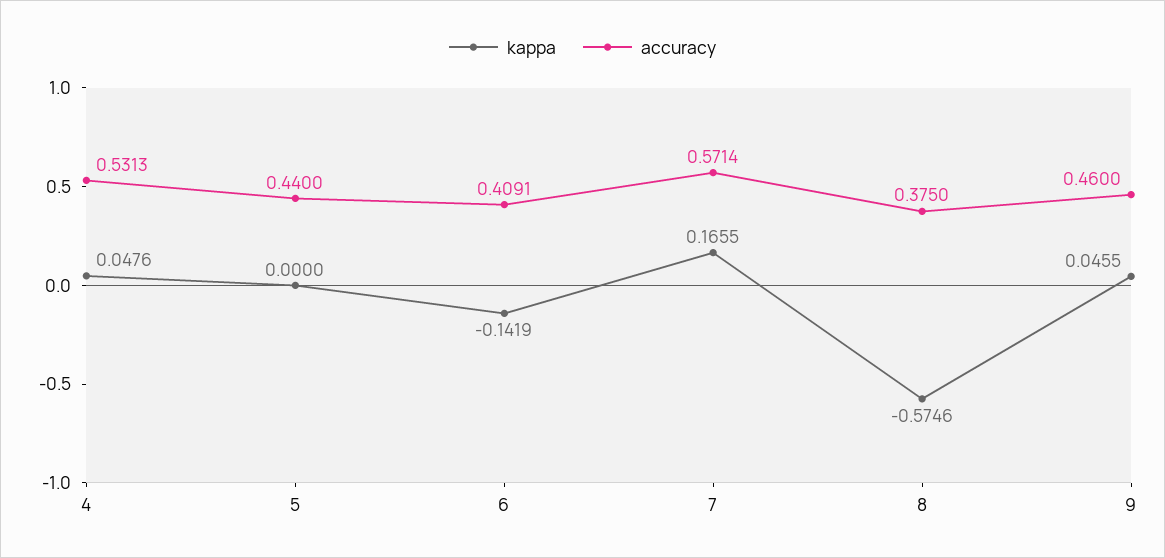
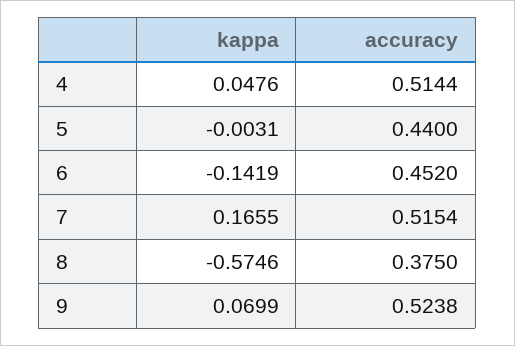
accuracy, 4: 0.5313 -> 0.5144
kappa, 5: 0 -> -0.0031
accuracy, 6: 0.4091 -> 0.452
accuracy, 7: 0.5714 -> 0.5154
kappa, 9: 0.0455 -> 0.0699
accuracy, 9: 0.46 -> 0.5238

